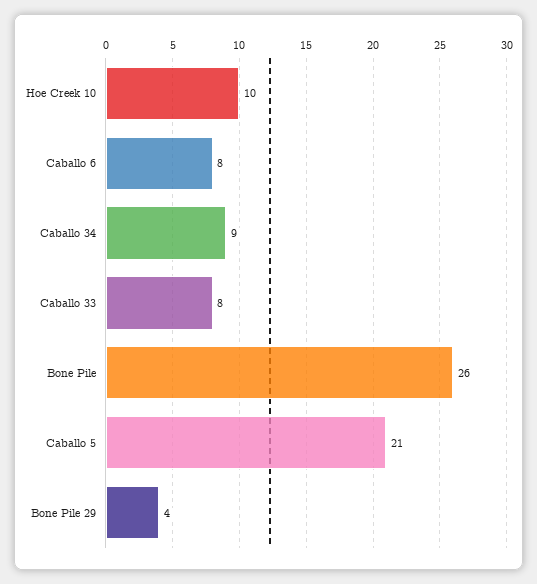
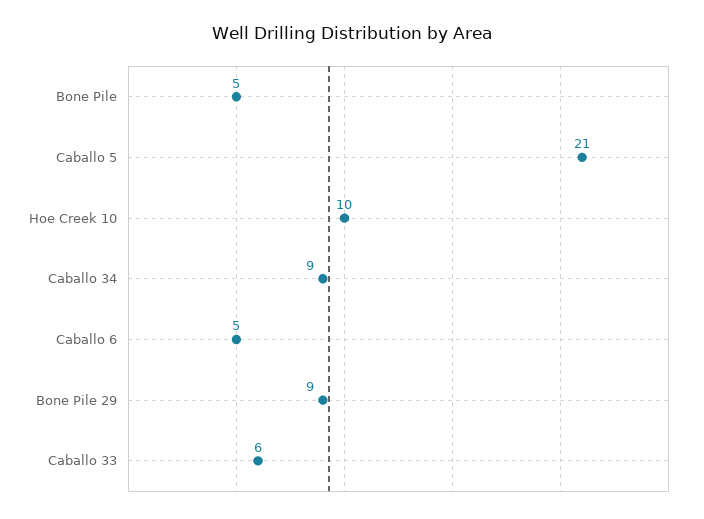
Caballo 6: 8 -> 5
Caballo 33: 8 -> 6
Bone Pile: 26 -> 5
Bone Pile 29: 4 -> 9

